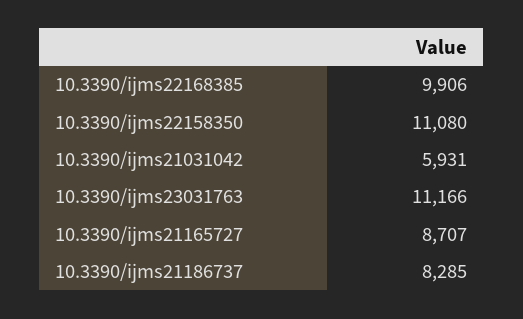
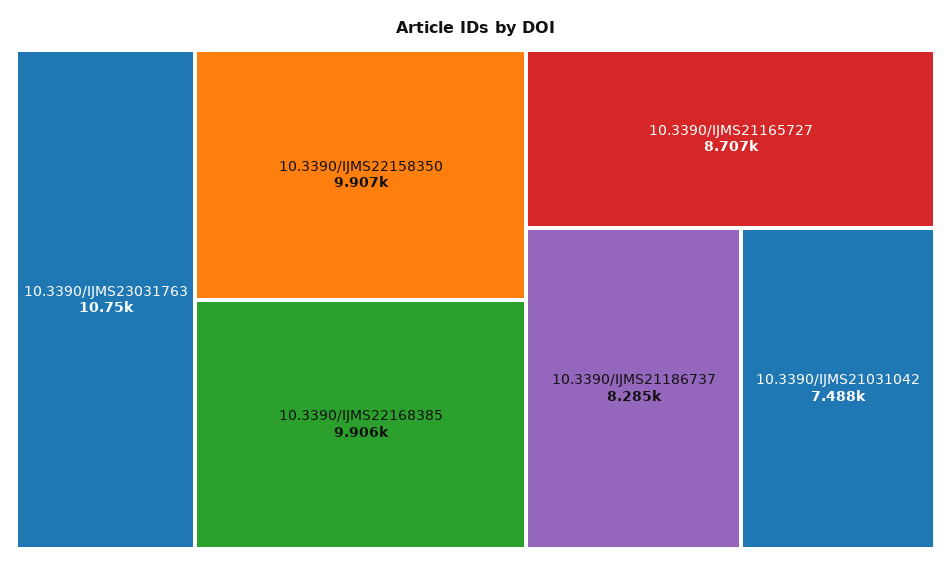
10.3390/ijms22158350: 11080 -> 9907
10.3390/ijms21031042: 5931 -> 7488
10.3390/ijms23031763: 11166 -> 10750

